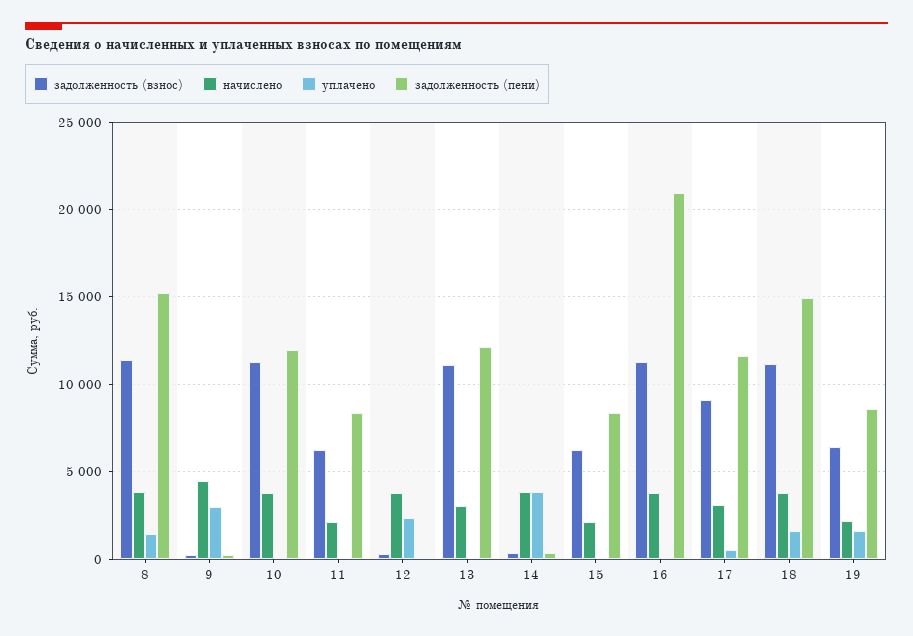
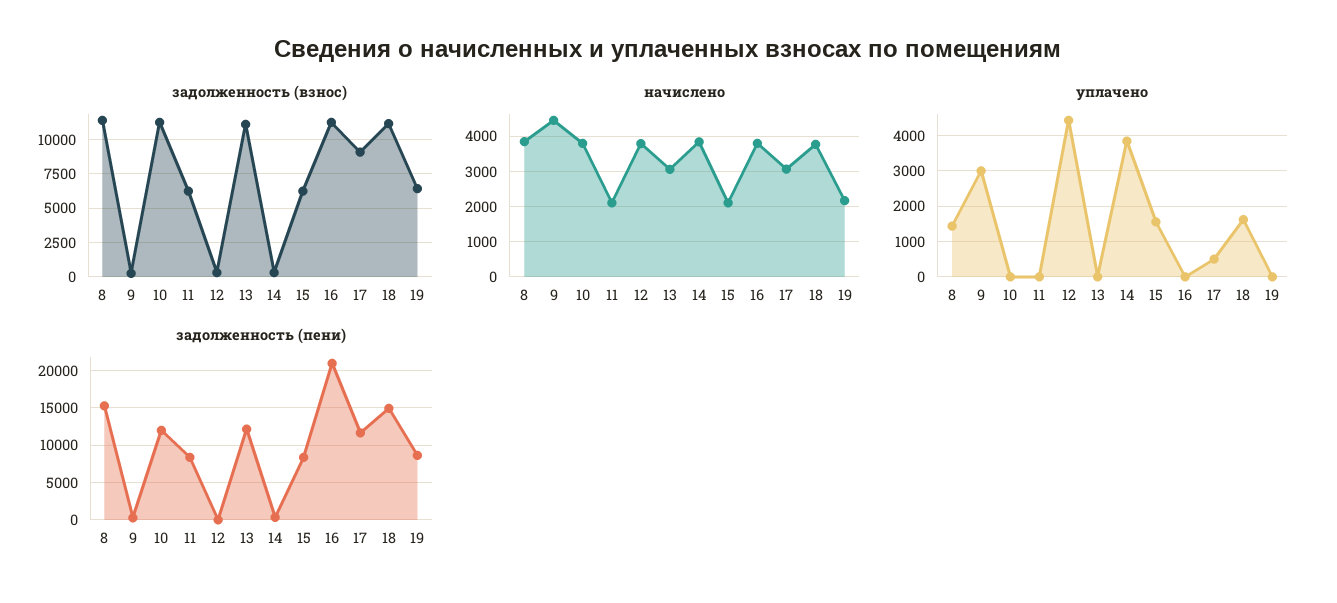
уплачено, 12: 2500 -> 4400
уплачено, 15: 0 -> 1600
уплачено, 19: 1500 -> 0

